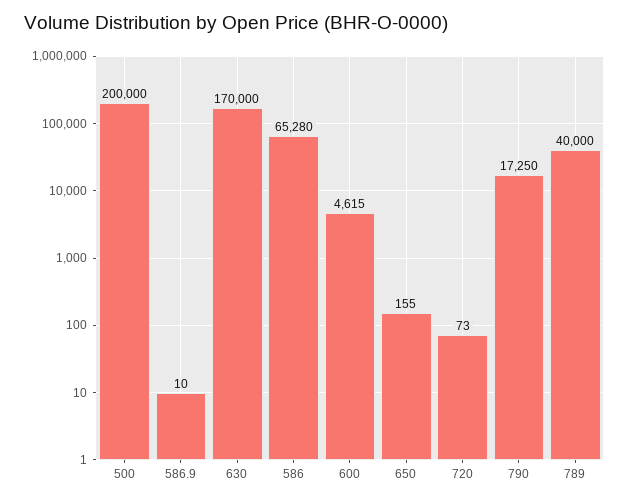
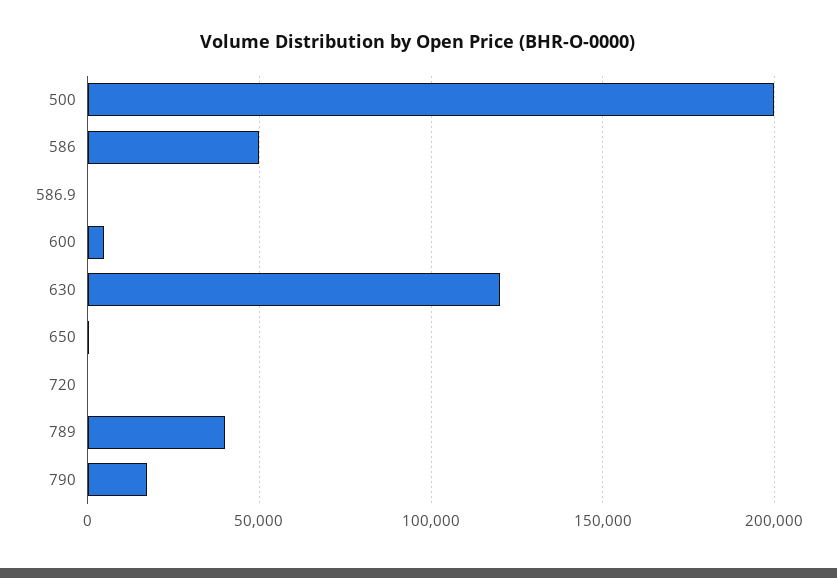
630: 170000 -> 120000
586: 65280 -> 50000

